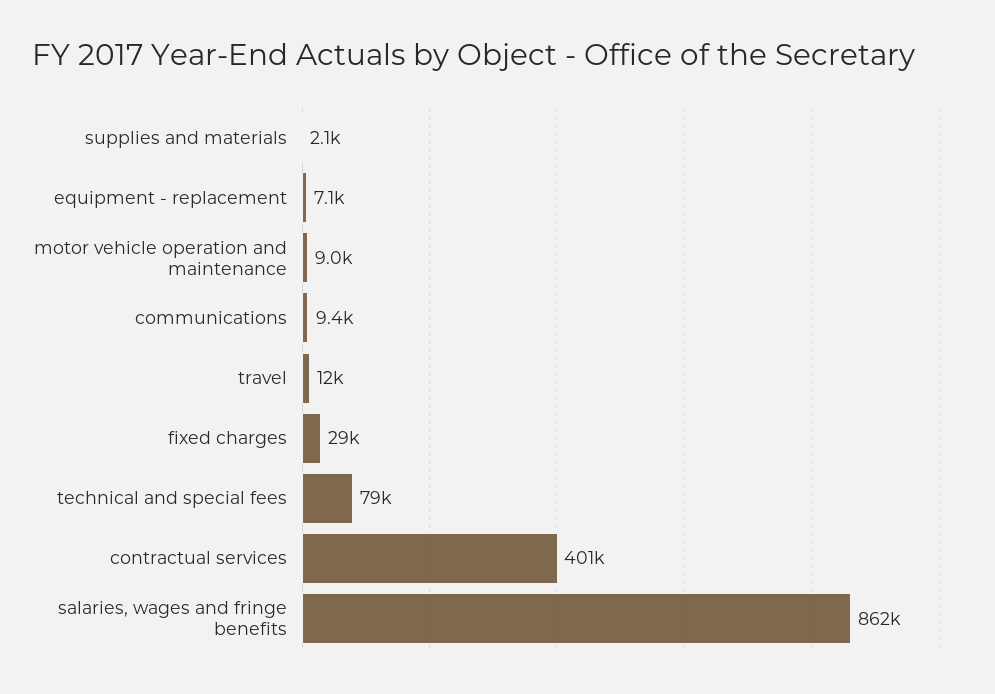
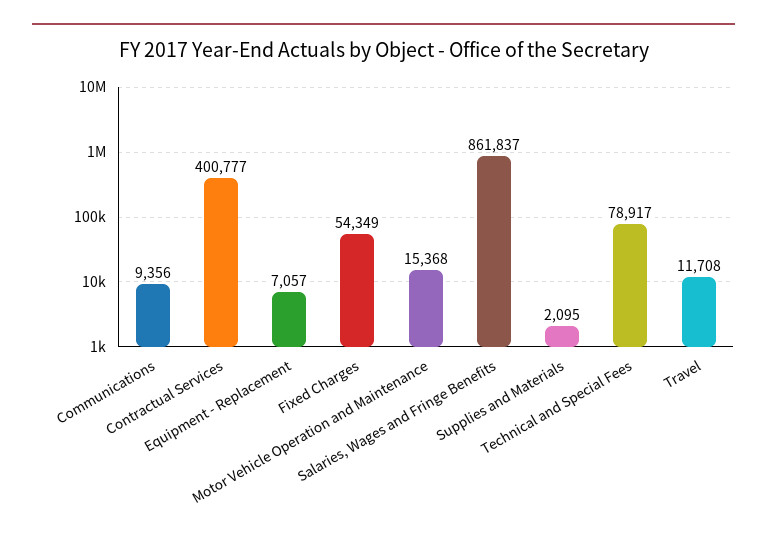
motor vehicle operation and maintenance: 9000 -> 15368
fixed charges: 29000 -> 54349

